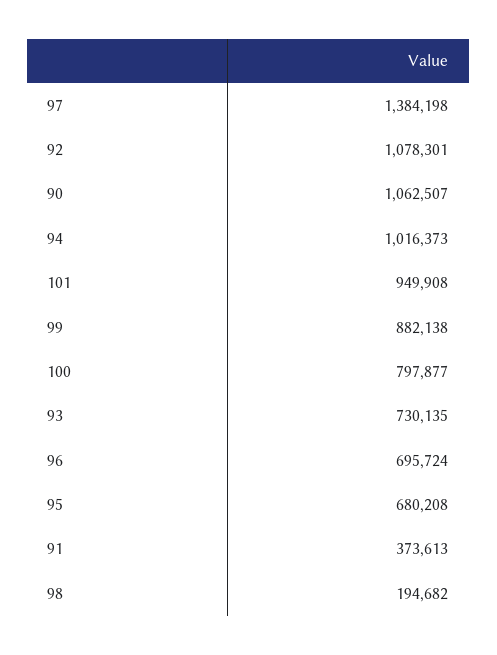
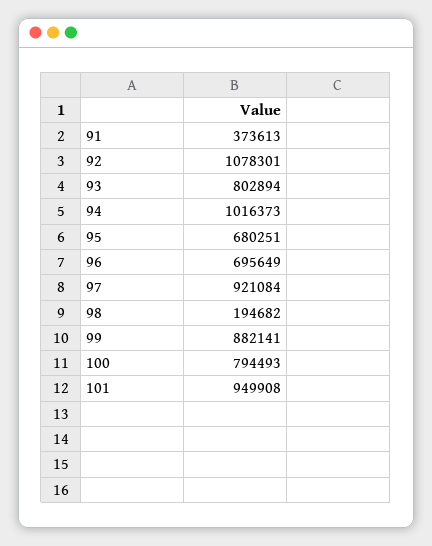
97: 1384198 -> 921084
90: 1062507 -> none
99: 882138 -> 882141
100: 797877 -> 794493
93: 730135 -> 802894
96: 695724 -> 695649
95: 680208 -> 680251

